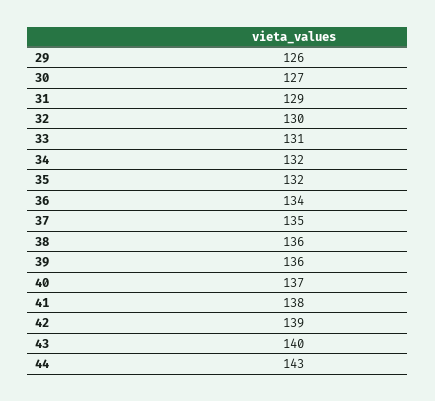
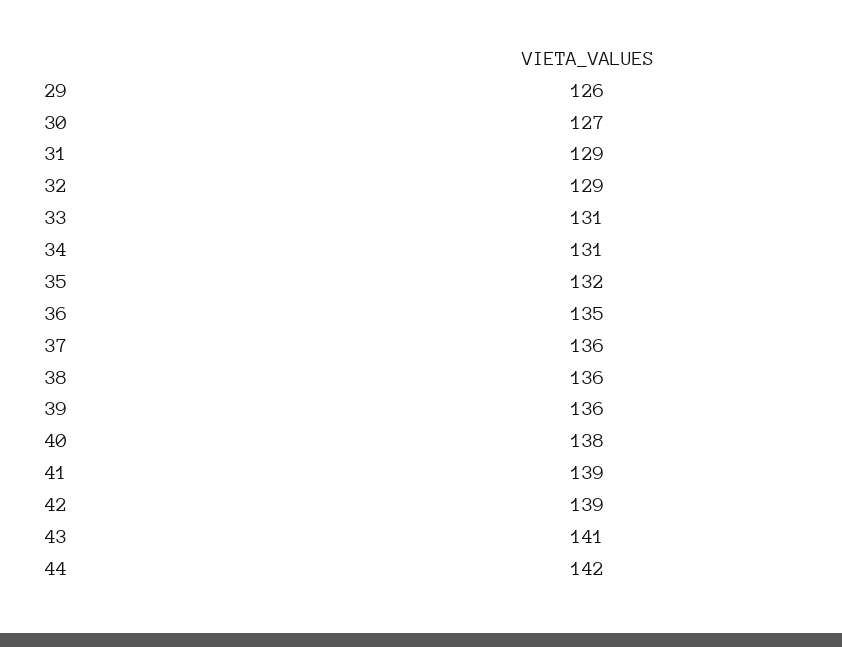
32: 130 -> 129
34: 132 -> 131
36: 134 -> 135
37: 135 -> 136
40: 137 -> 138
41: 138 -> 139
43: 140 -> 141
44: 143 -> 142

